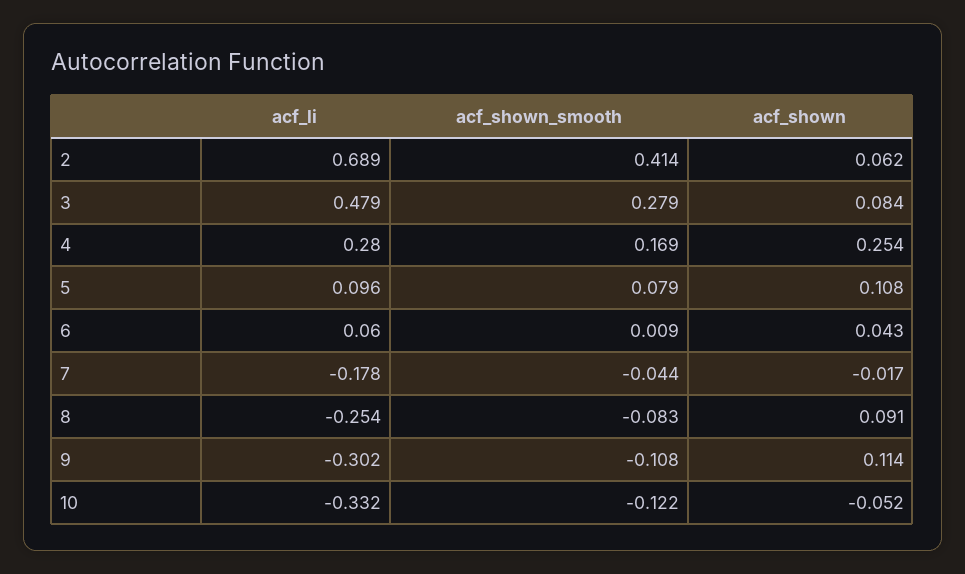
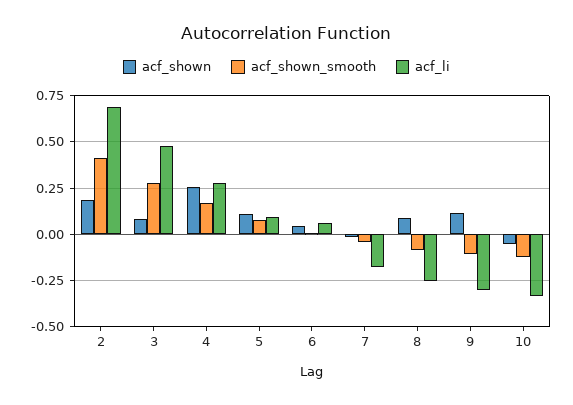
acf_shown, 2: 0.062 -> 0.2

